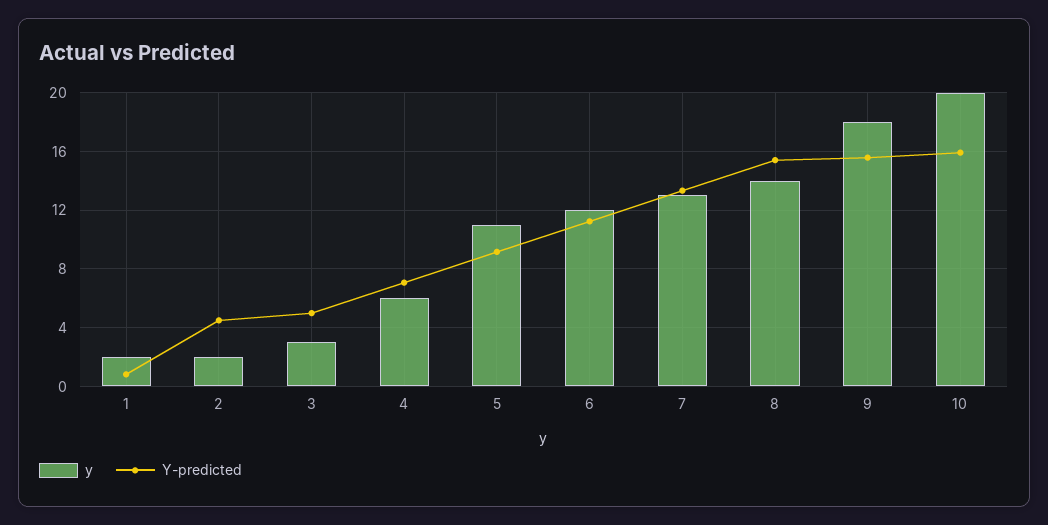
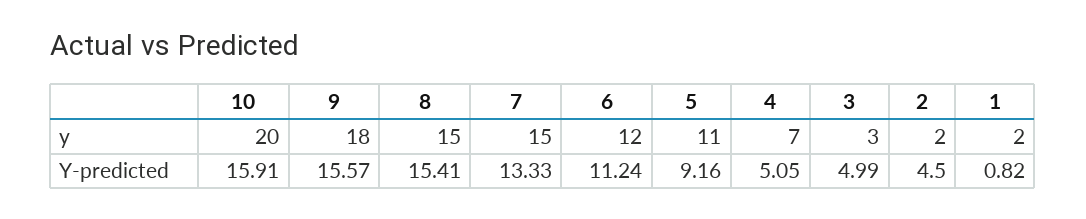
y, 4: 6 -> 7
Y-predicted, 4: 7 -> 5.05
y, 7: 13 -> 15
y, 8: 14 -> 15

